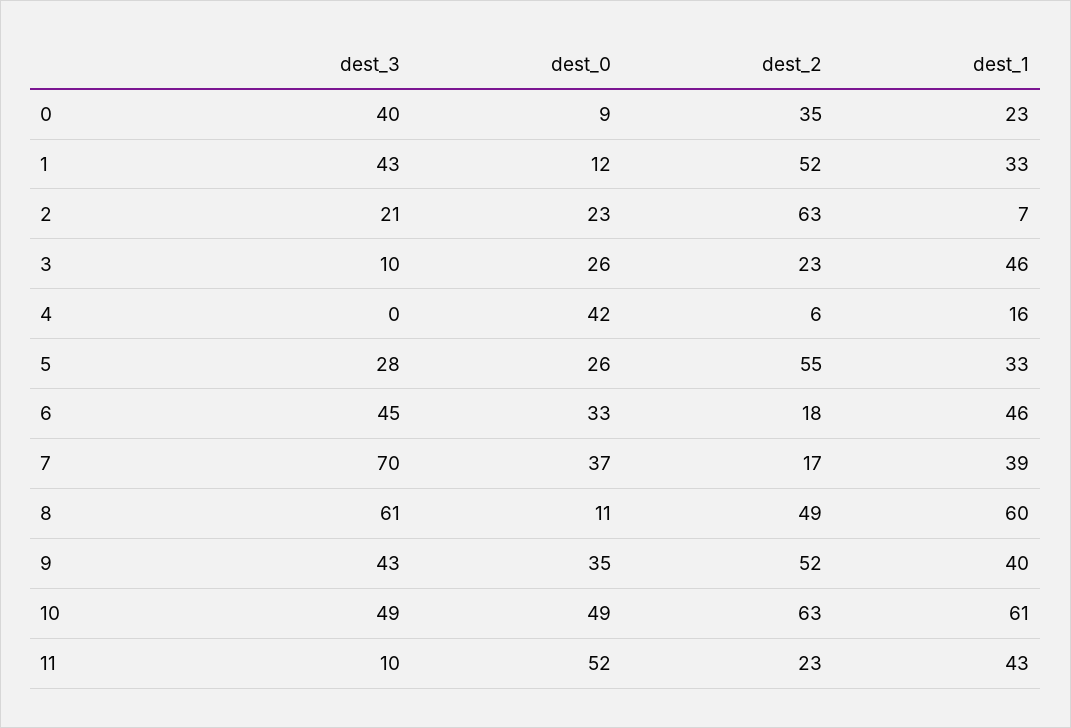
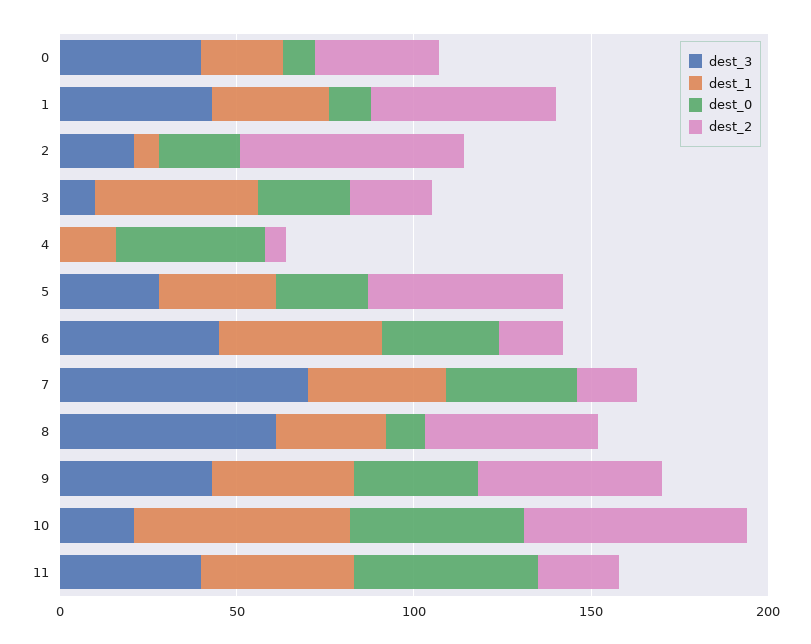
dest_1, 8: 60 -> 30
dest_3, 10: 49 -> 20
dest_3, 11: 10 -> 40

